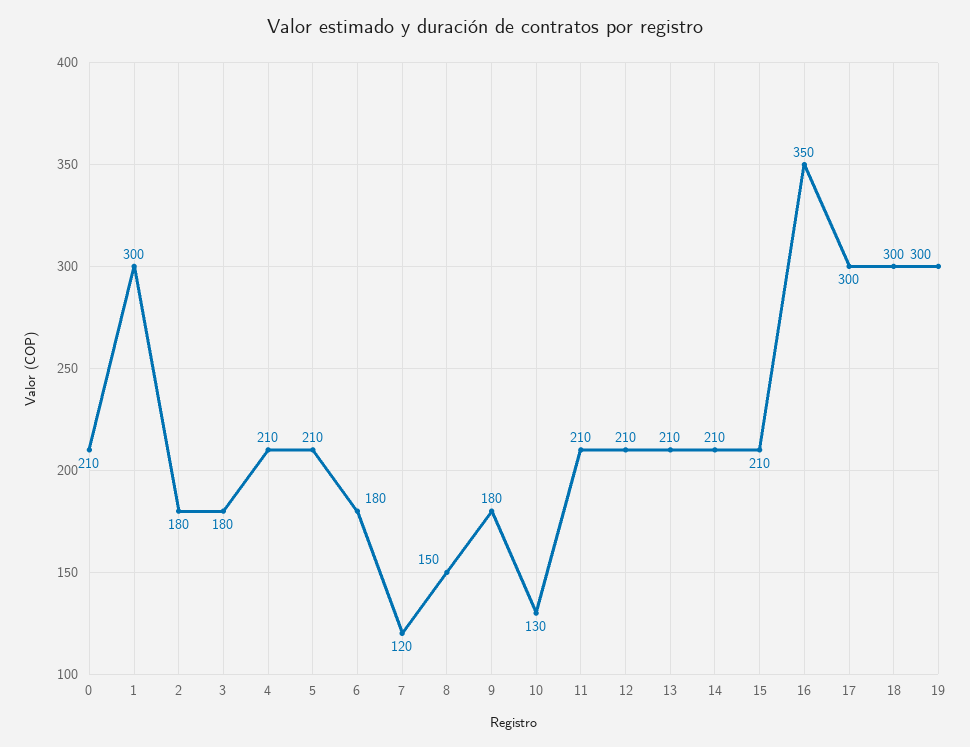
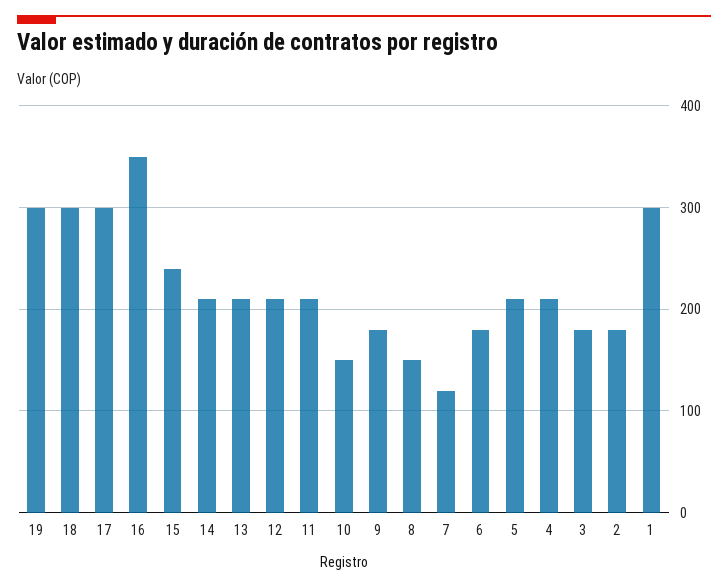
0: 210 -> none
10: 130 -> 150
15: 210 -> 240

